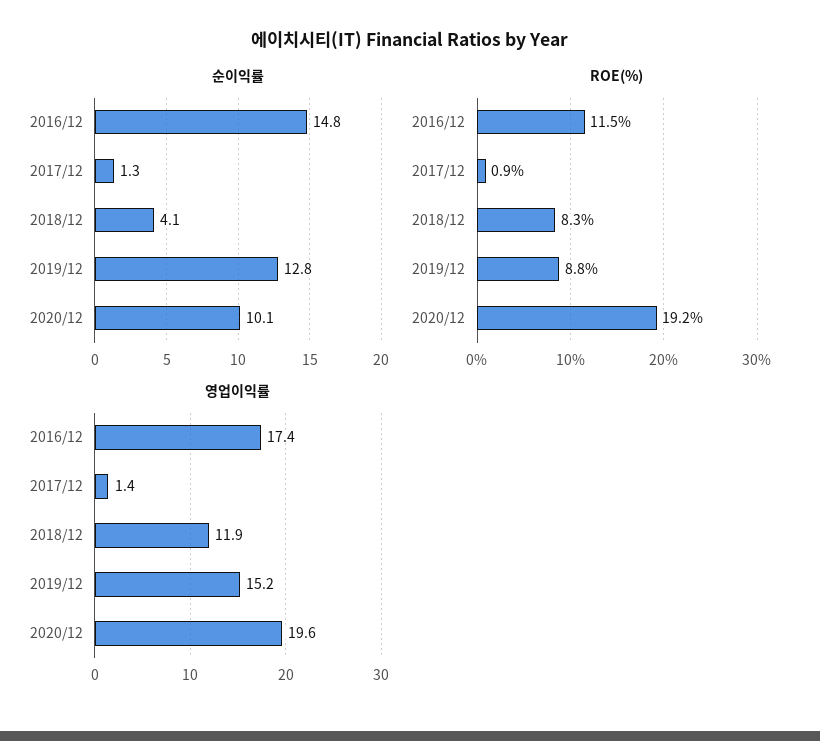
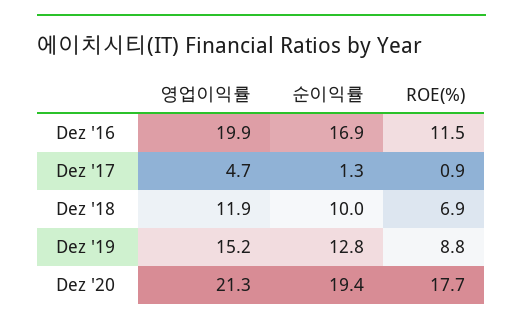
순이익률, 2016/12: 14.8 -> 16.9
순이익률, 2018/12: 4.1 -> 10
순이익률, 2020/12: 10.1 -> 19.4
ROE(%), 2018/12: 8.3 -> 6.9
ROE(%), 2020/12: 19.2 -> 17.7
영업이익률, 2016/12: 17.4 -> 19.9
영업이익률, 2017/12: 1.4 -> 4.7
영업이익률, 2020/12: 19.6 -> 21.3

